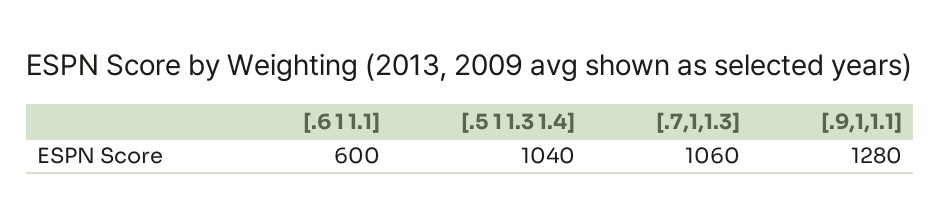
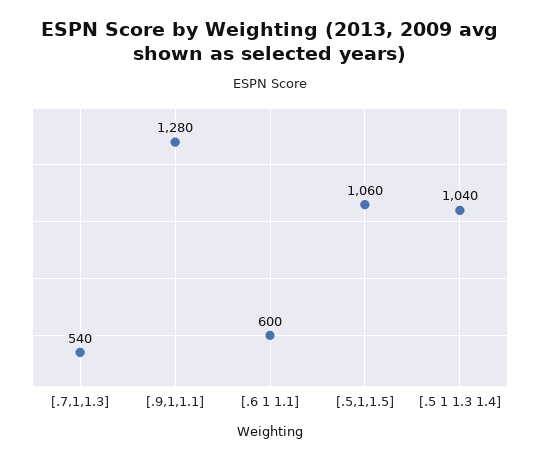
[.7,1,1.3]: 1060 -> 540
[.5,1,1.5]: none -> 1060

